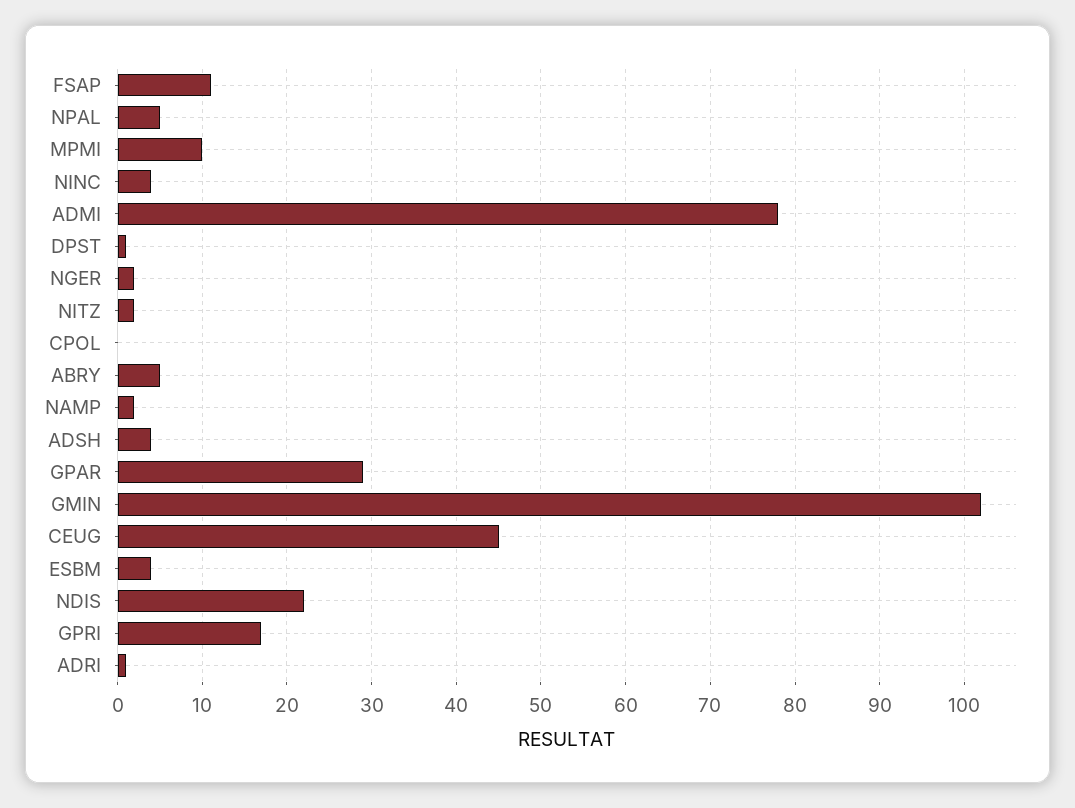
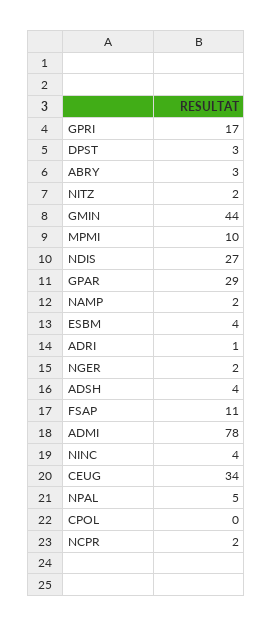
DPST: 1 -> 3
ABRY: 5 -> 3
GMIN: 102 -> 44
CEUG: 45 -> 34
NDIS: 22 -> 27
NCPR: none -> 2

